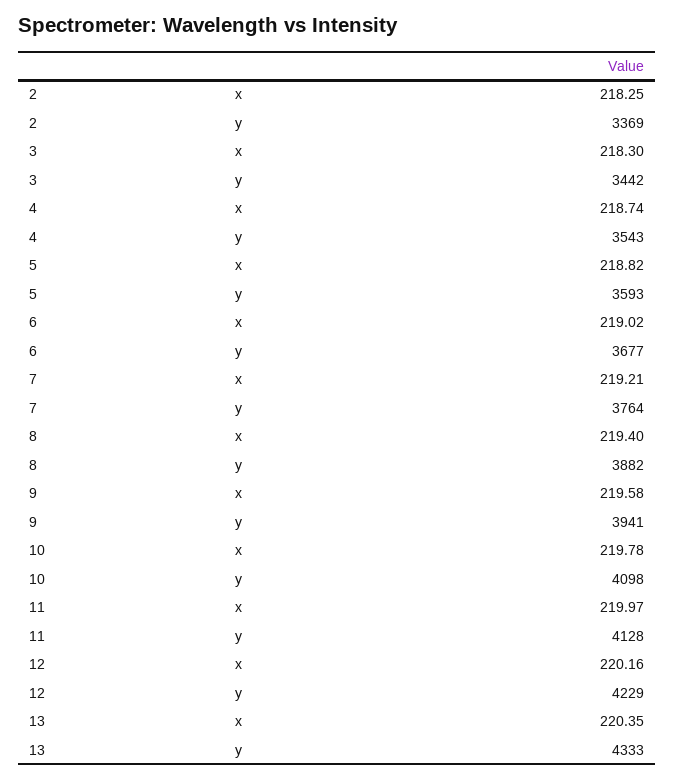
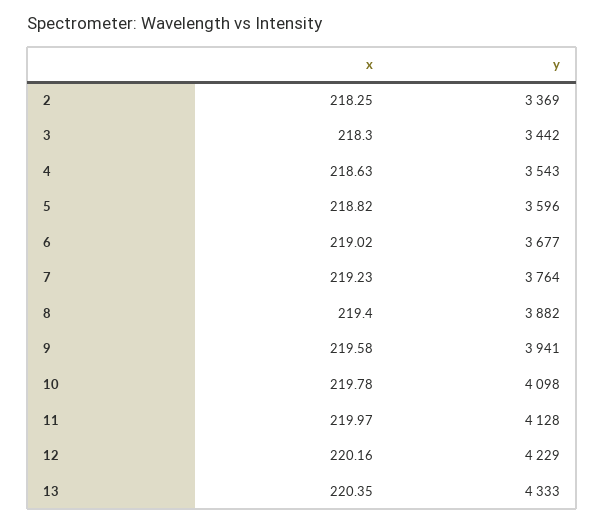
4, x: 218.74 -> 218.63
5, y: 3593 -> 3596
7, x: 219.21 -> 219.23

